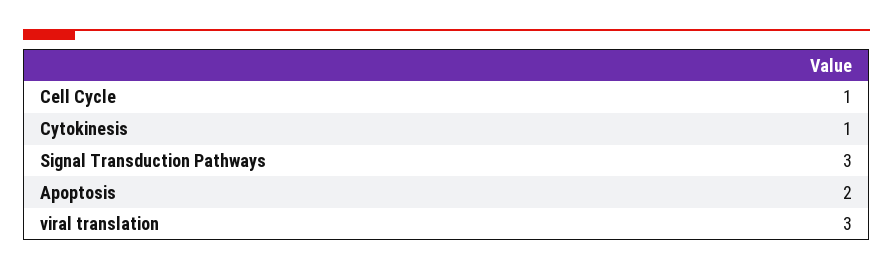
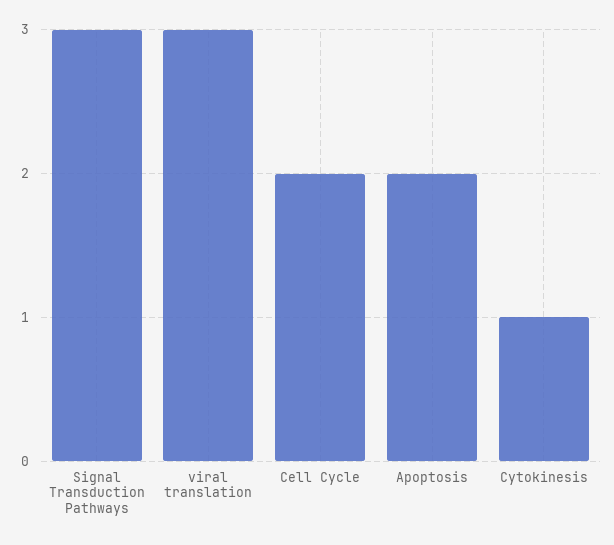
Cell Cycle: 1 -> 2

